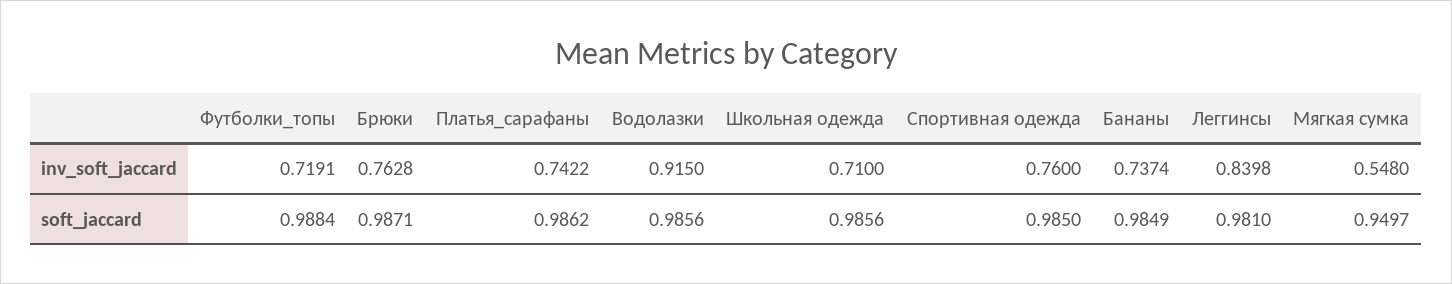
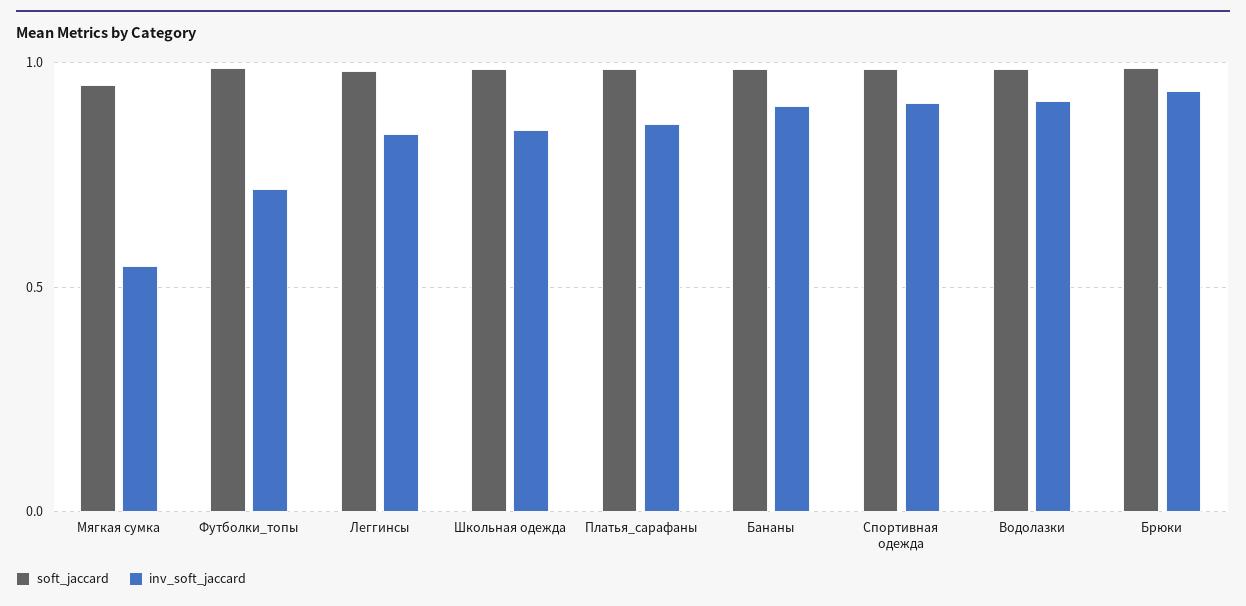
inv_soft_jaccard, Брюки: 0.7628 -> 0.95
inv_soft_jaccard, Платья_сарафаны: 0.7422 -> 0.85
inv_soft_jaccard, Школьная одежда: 0.71 -> 0.85
inv_soft_jaccard, Спортивная одежда: 0.76 -> 0.9
inv_soft_jaccard, Бананы: 0.7374 -> 0.9

